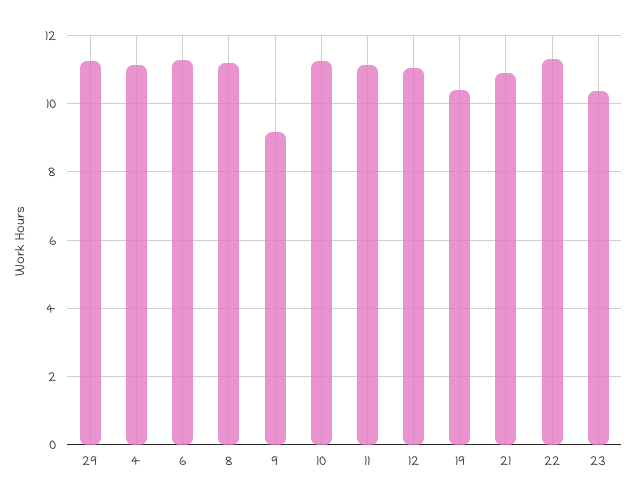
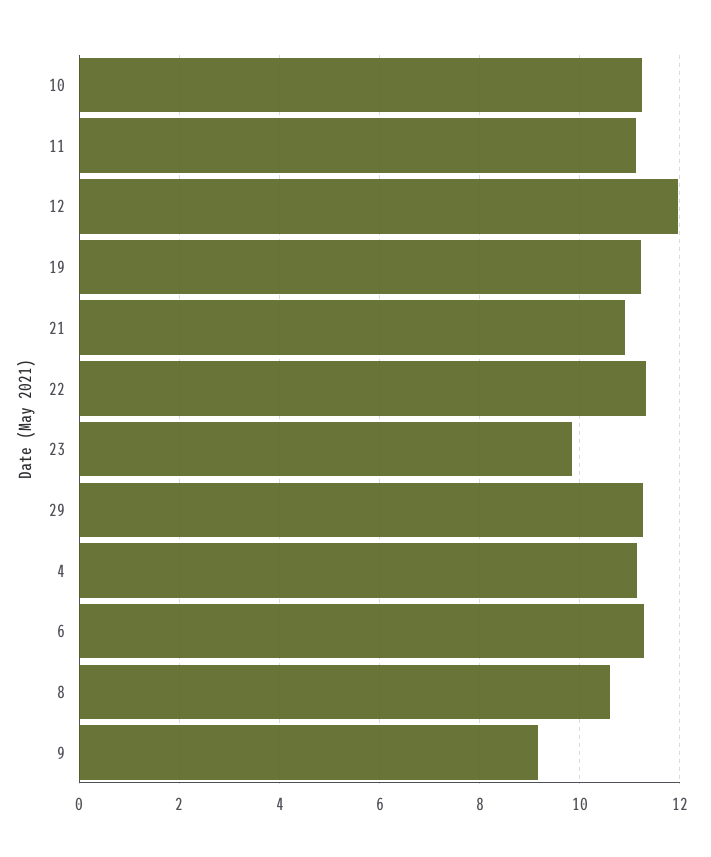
8: 11.2 -> 10.6
12: 11 -> 12
19: 10.4 -> 11.2
23: 10.4 -> 9.8

